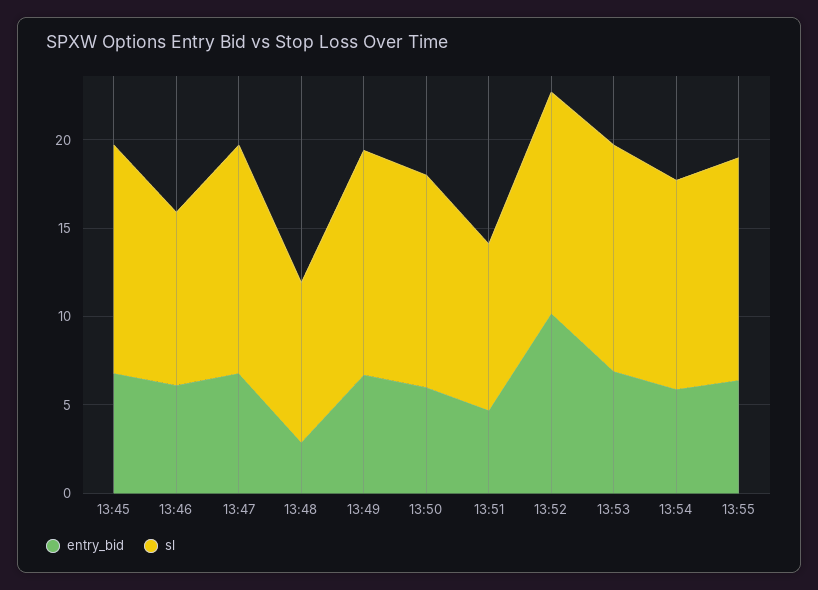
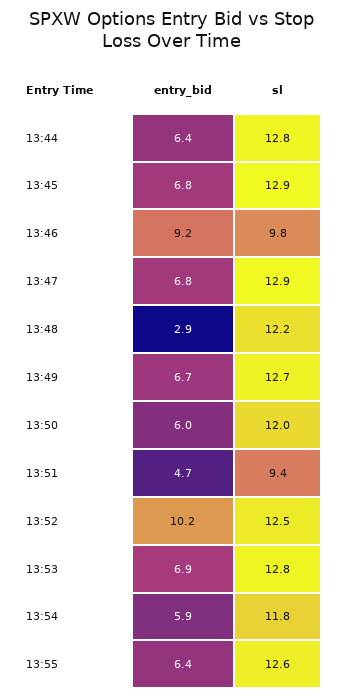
entry_bid, 13:46: 6 -> 9.2
sl, 13:48: 9 -> 12.2
entry_bid, 13:44: none -> 6.4
sl, 13:44: none -> 12.8

